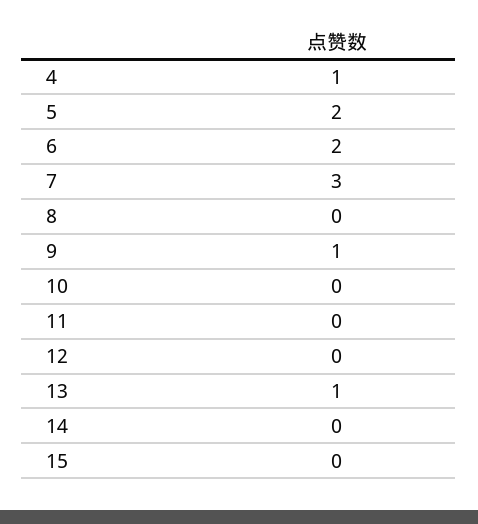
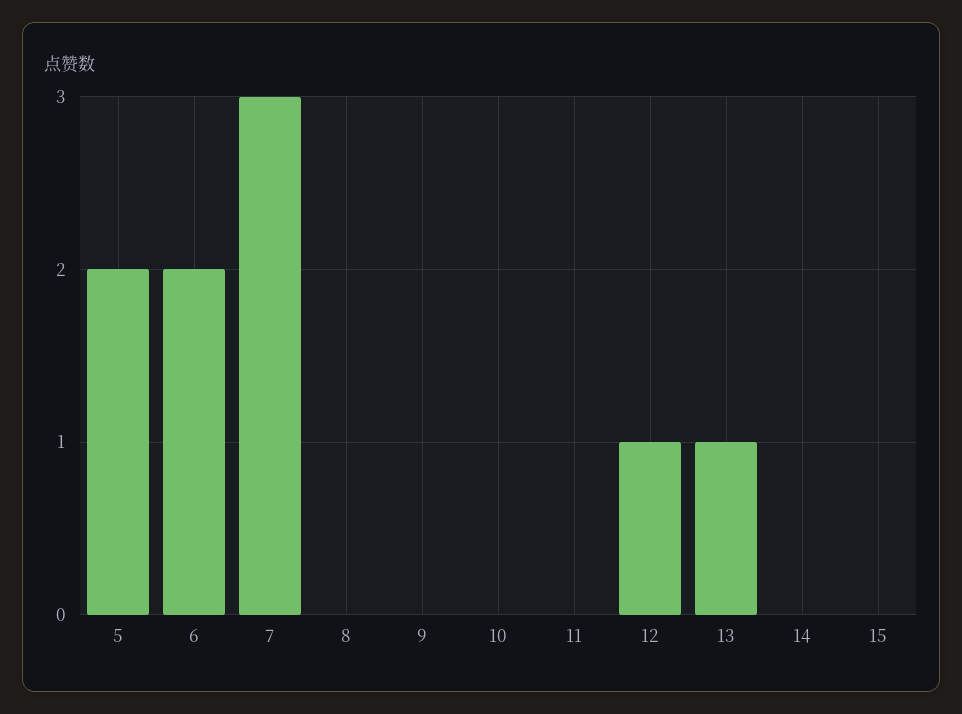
4: 1 -> none
9: 1 -> 0
12: 0 -> 1

